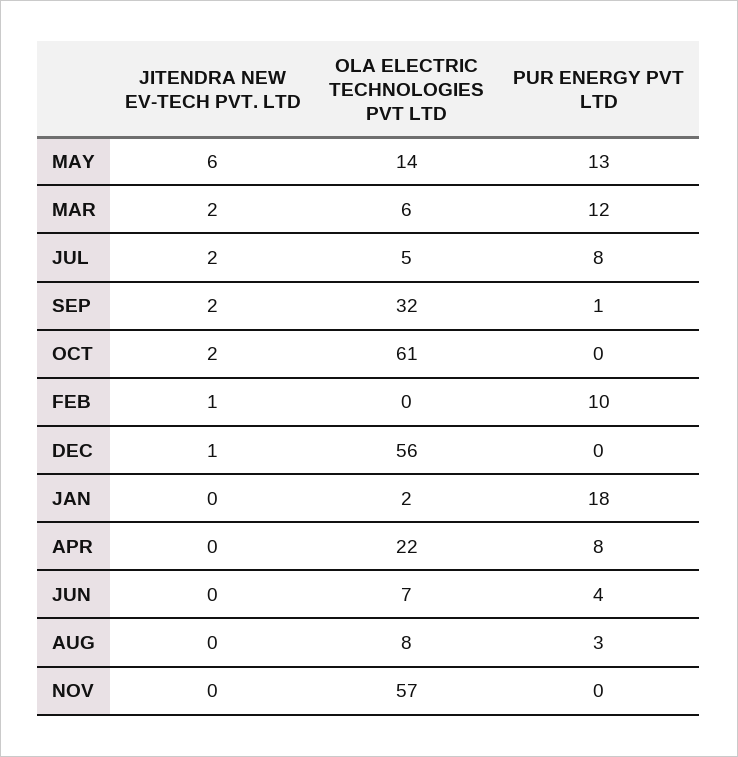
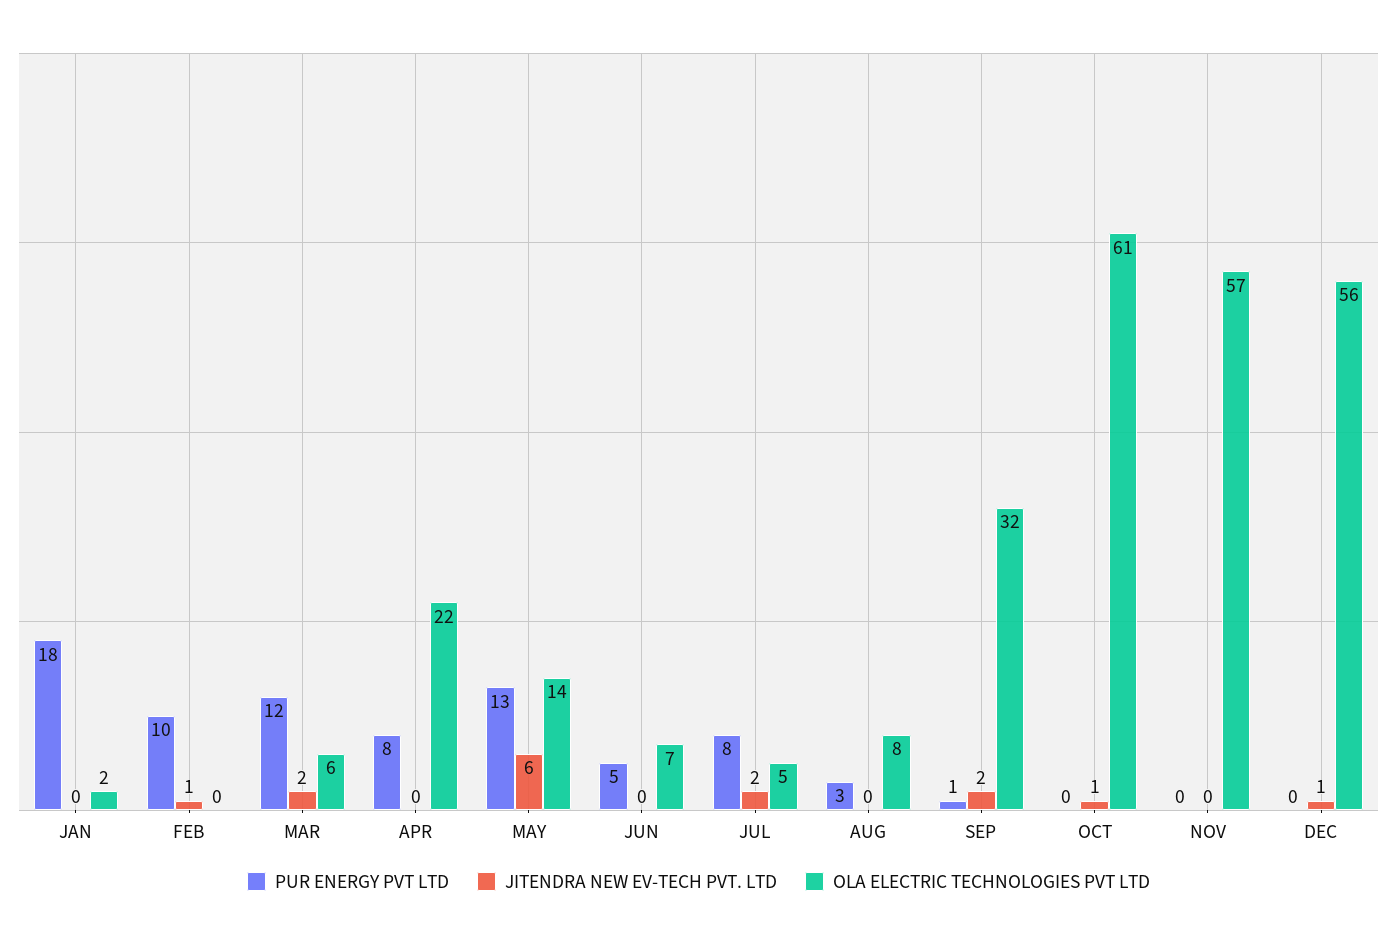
JITENDRA NEW EV-TECH PVT. LTD, OCT: 2 -> 1
PUR ENERGY PVT LTD, JUN: 4 -> 5

